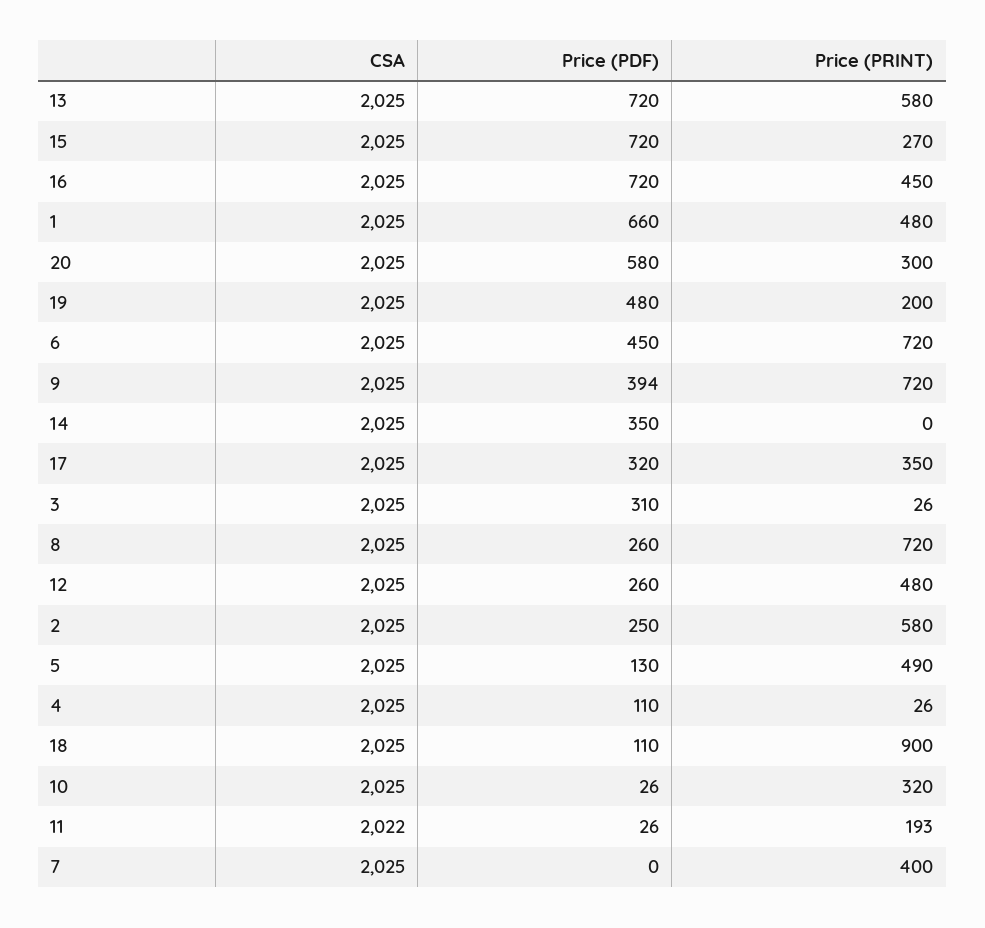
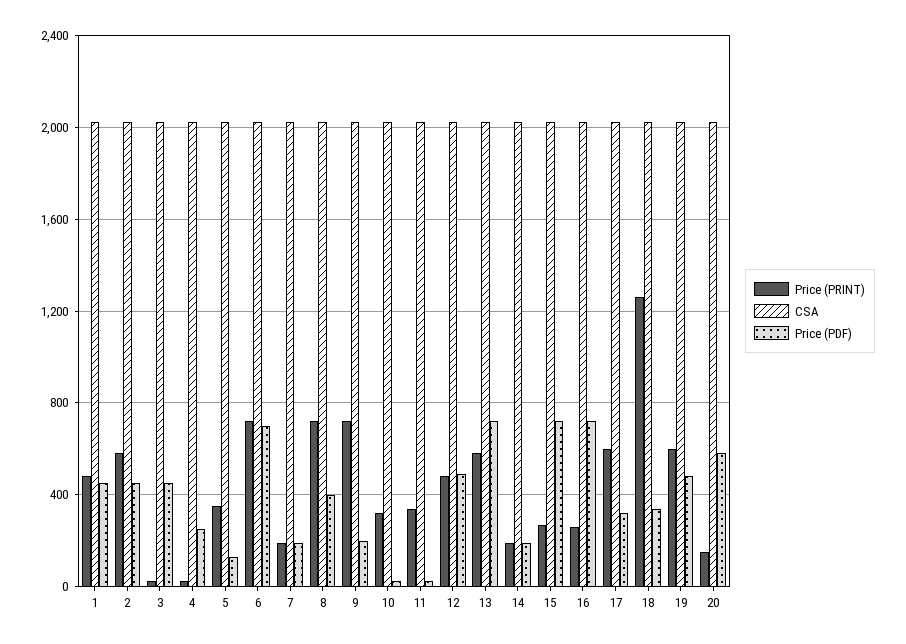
Price (PRINT), 16: 450 -> 250
Price (PDF), 1: 660 -> 450
Price (PRINT), 20: 300 -> 150
Price (PRINT), 19: 200 -> 600
Price (PDF), 6: 450 -> 700
Price (PDF), 9: 394 -> 200
Price (PDF), 14: 350 -> 200
Price (PRINT), 14: 0 -> 200
Price (PRINT), 17: 350 -> 600
Price (PDF), 3: 310 -> 450
Price (PDF), 8: 260 -> 400
Price (PDF), 12: 260 -> 500
Price (PDF), 2: 250 -> 450
Price (PRINT), 5: 490 -> 350
Price (PDF), 4: 110 -> 250
Price (PDF), 18: 110 -> 350
Price (PRINT), 18: 900 -> 1250
Price (PRINT), 11: 193 -> 350
Price (PDF), 7: 0 -> 200
Price (PRINT), 7: 400 -> 200

